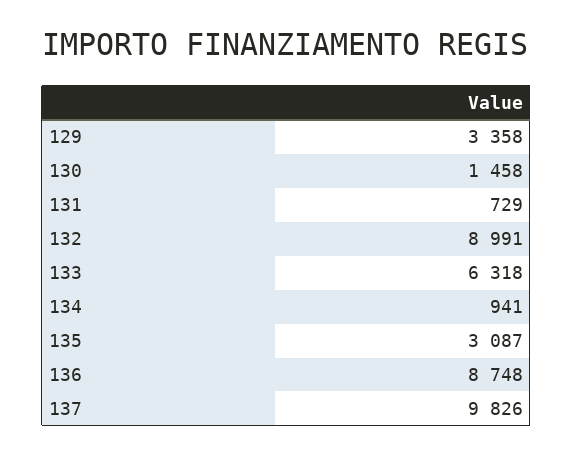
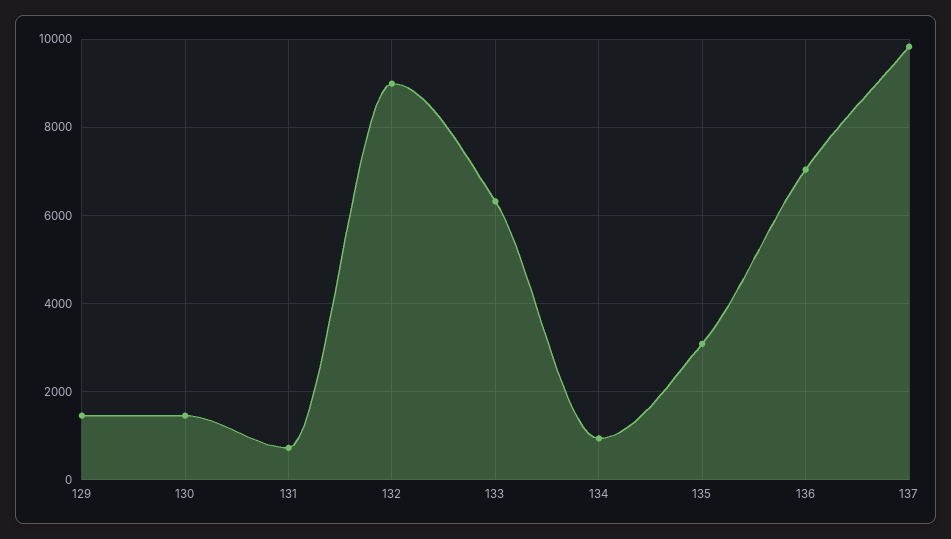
129: 3358 -> 1400
136: 8748 -> 7000

